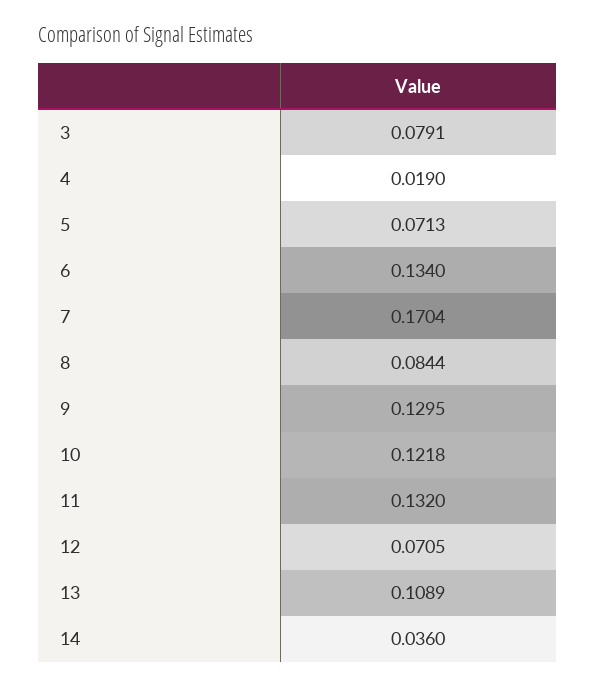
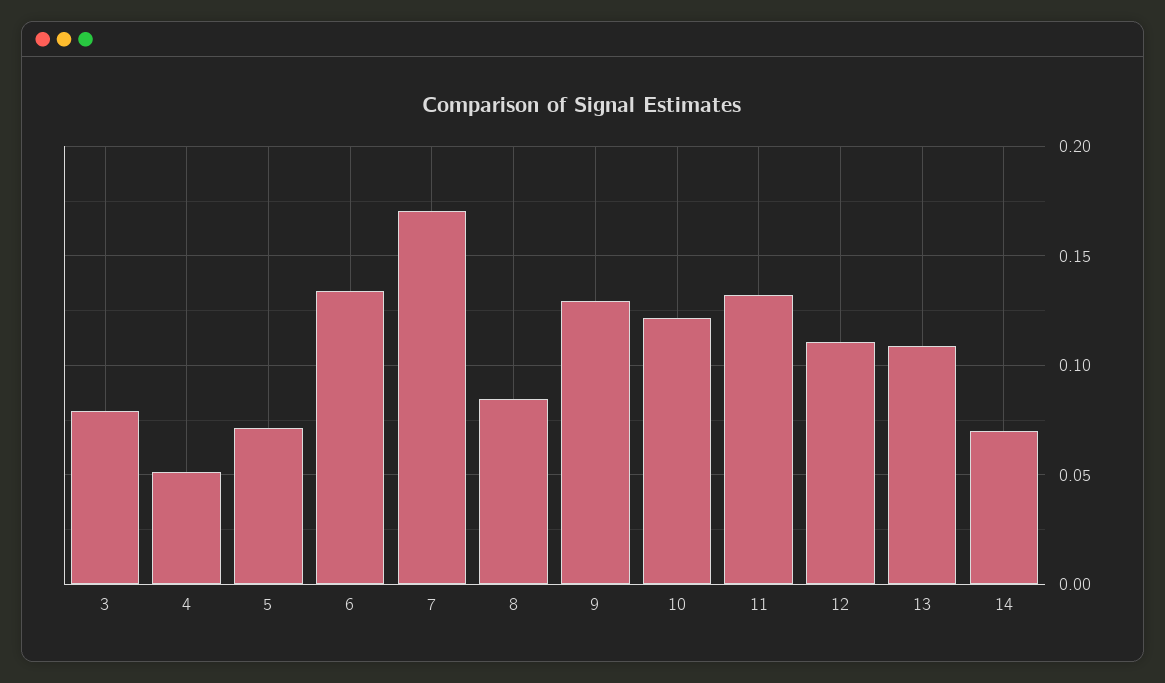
4: 0.019 -> 0.05
12: 0.0705 -> 0.11
14: 0.036 -> 0.07

